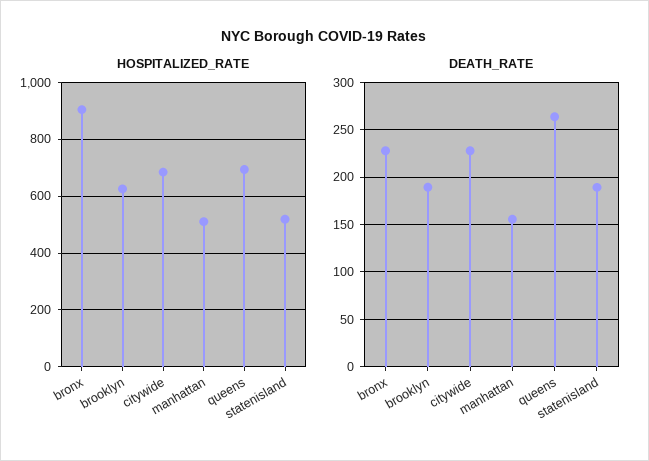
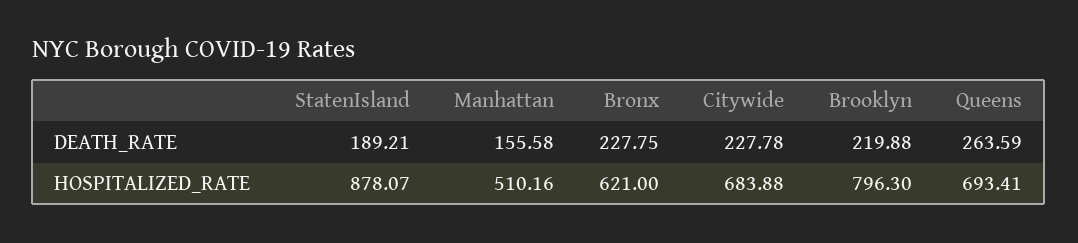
HOSPITALIZED_RATE, bronx: 900 -> 621
HOSPITALIZED_RATE, brooklyn: 625 -> 796.3
HOSPITALIZED_RATE, statenisland: 525 -> 878.07
DEATH_RATE, brooklyn: 190 -> 219.88

